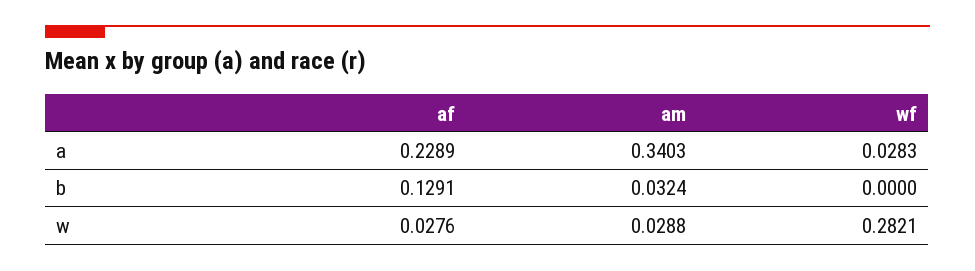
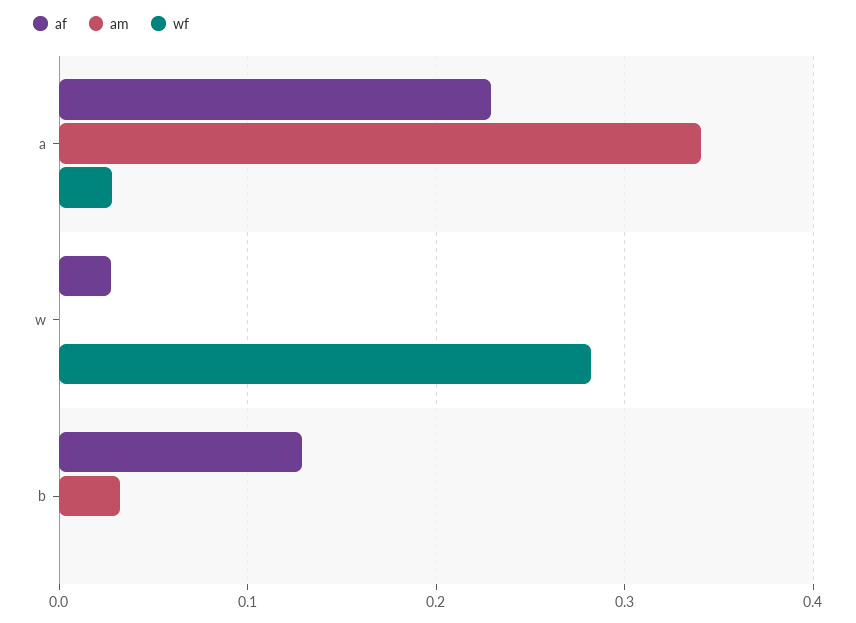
am, w: 0.0288 -> 0

